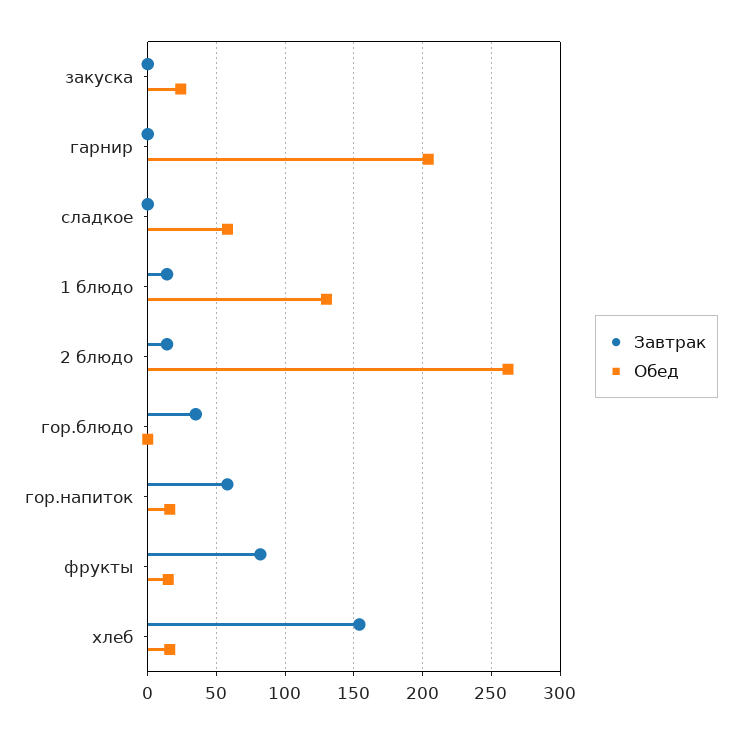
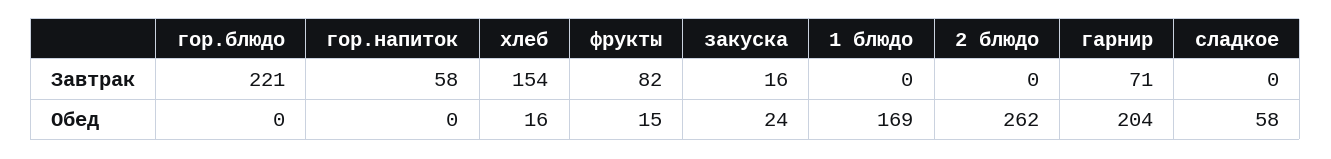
Завтрак, закуска: 0 -> 16
Завтрак, гарнир: 0 -> 71
Завтрак, 1 блюдо: 15 -> 0
Обед, 1 блюдо: 130 -> 169
Завтрак, 2 блюдо: 15 -> 0
Завтрак, гор.блюдо: 35 -> 221
Обед, гор.напиток: 15 -> 0

